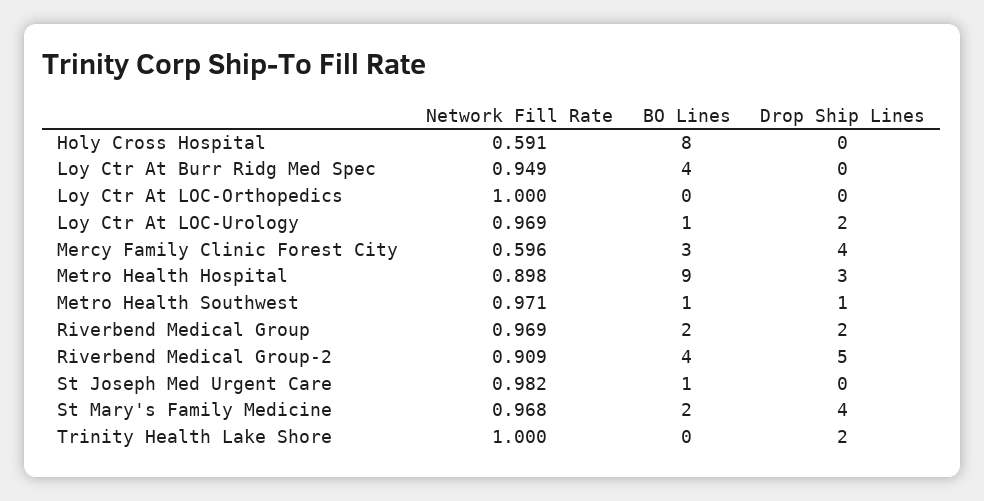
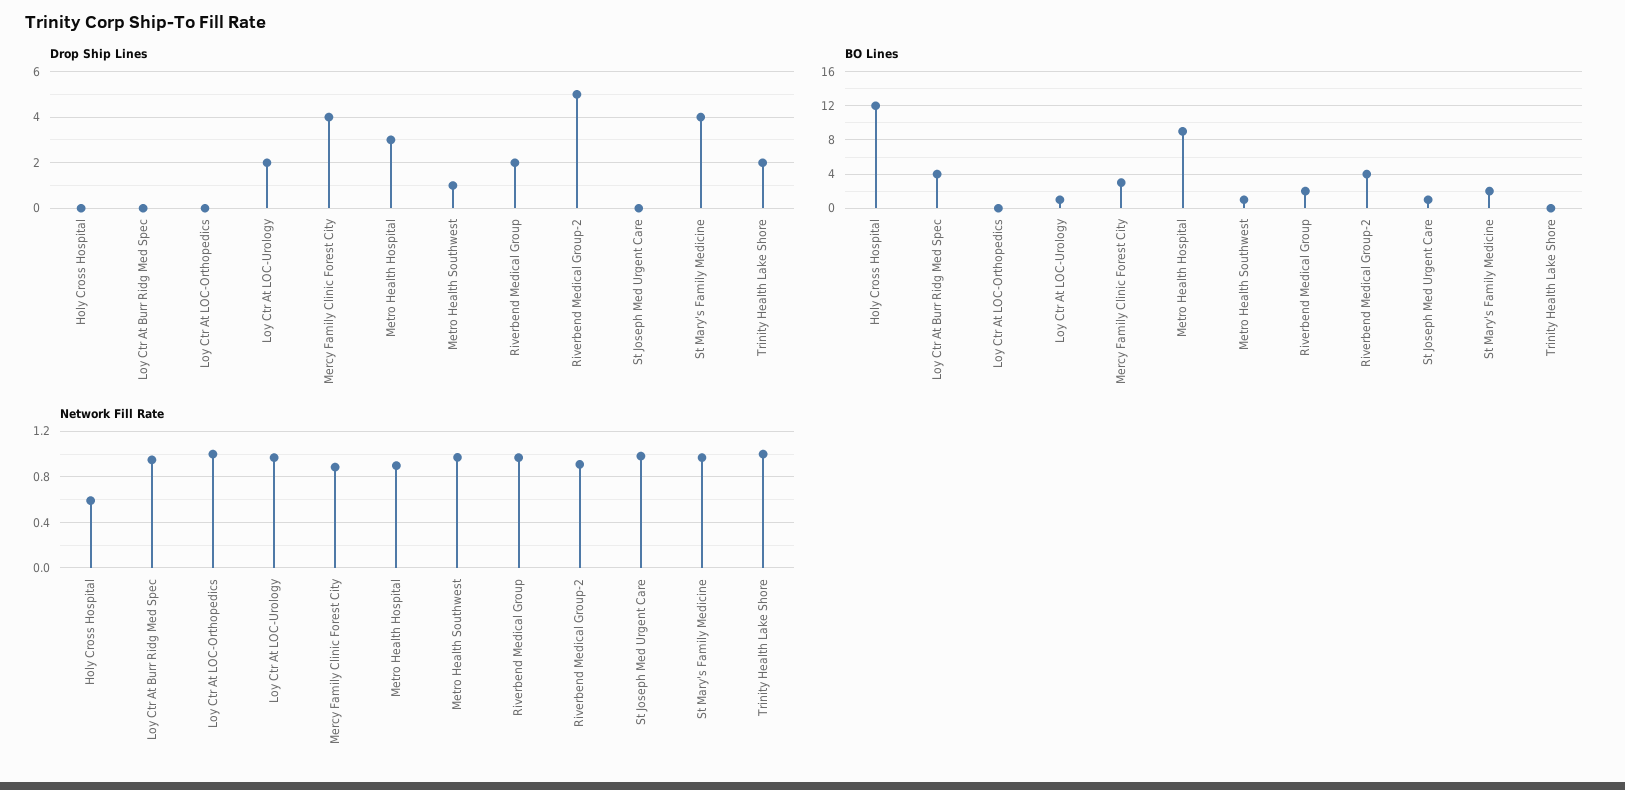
BO Lines, Holy Cross Hospital: 8 -> 12
Network Fill Rate, Mercy Family Clinic Forest City: 0.596 -> 0.9

